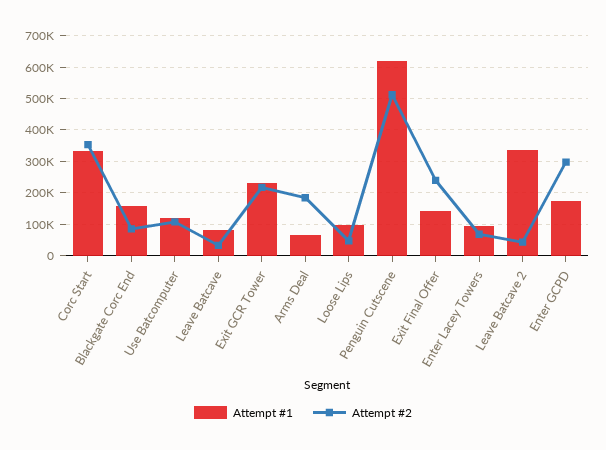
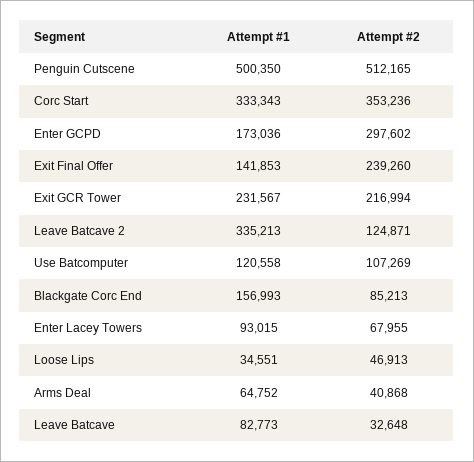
Attempt #2, Arms Deal: 180000 -> 40868
Attempt #1, Loose Lips: 100000 -> 34551
Attempt #1, Penguin Cutscene: 620000 -> 500350
Attempt #2, Leave Batcave 2: 40000 -> 124871

